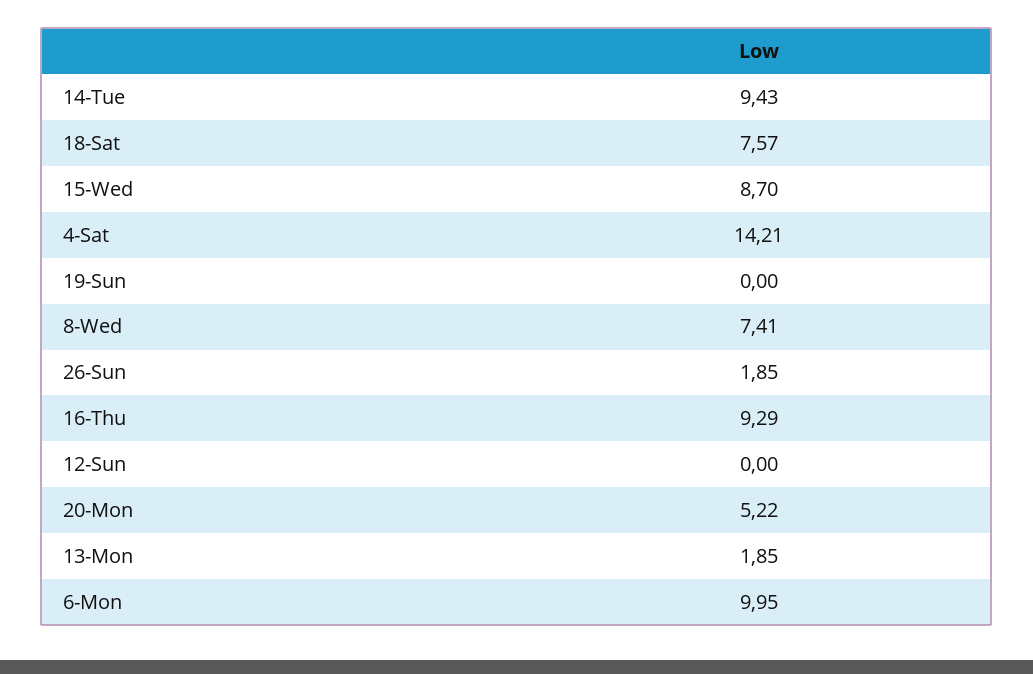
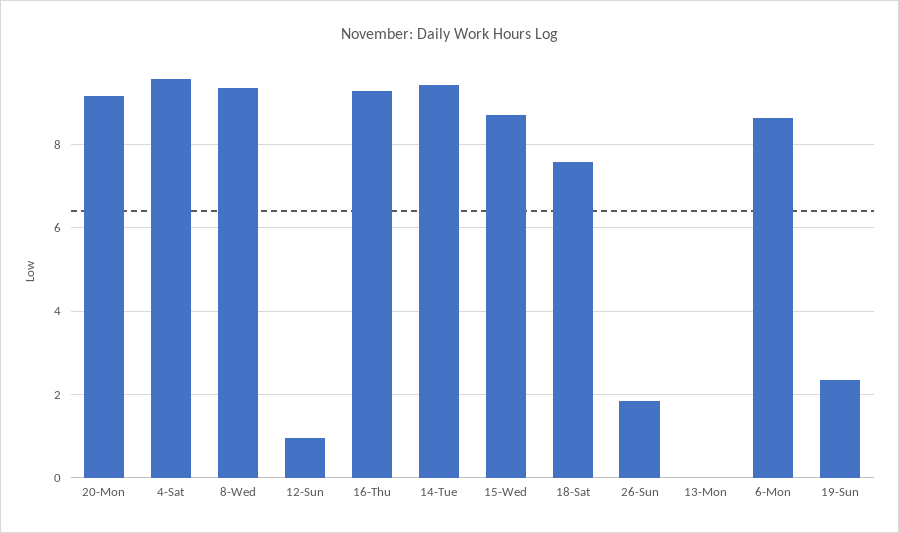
4-Sat: 14.21 -> 9.6
19-Sun: 0 -> 2.4
8-Wed: 7.41 -> 9.4
12-Sun: 0 -> 1
20-Mon: 5.22 -> 9.2
13-Mon: 1.85 -> 0
6-Mon: 9.95 -> 8.6

